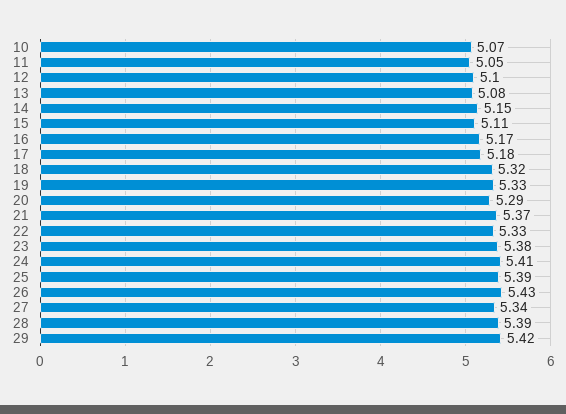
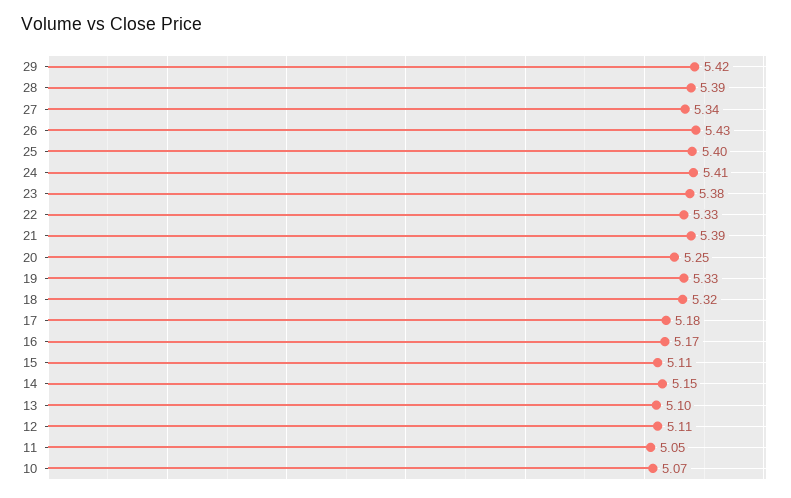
12: 5.1 -> 5.11
13: 5.08 -> 5.1
20: 5.29 -> 5.25
21: 5.37 -> 5.39
25: 5.39 -> 5.4

